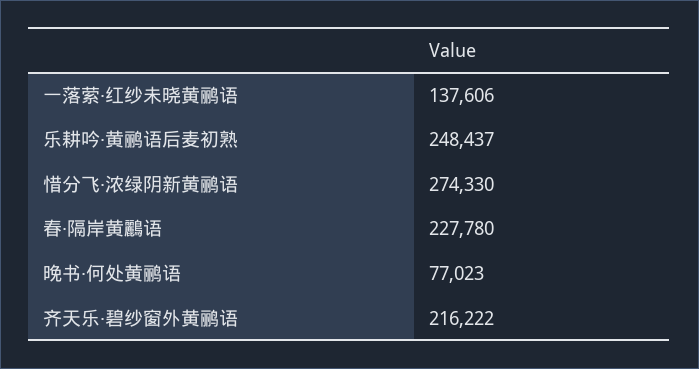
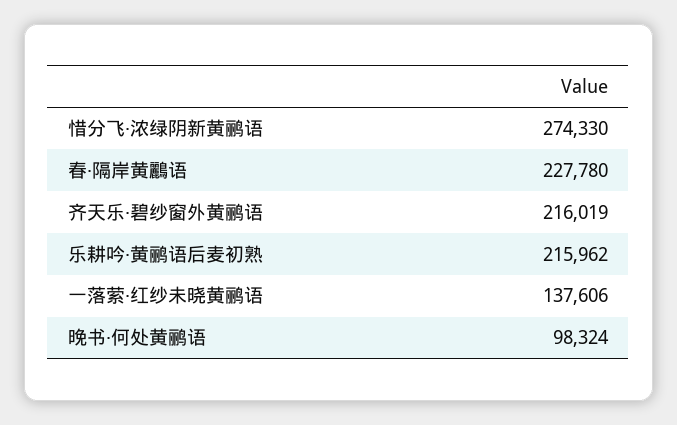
乐耕吟·黄鹂语后麦初熟: 248437 -> 215962
晚书·何处黄鹂语: 77023 -> 98324
齐天乐·碧纱窗外黄鹂语: 216222 -> 216019

